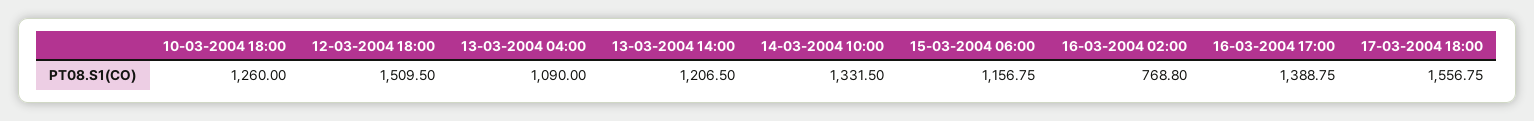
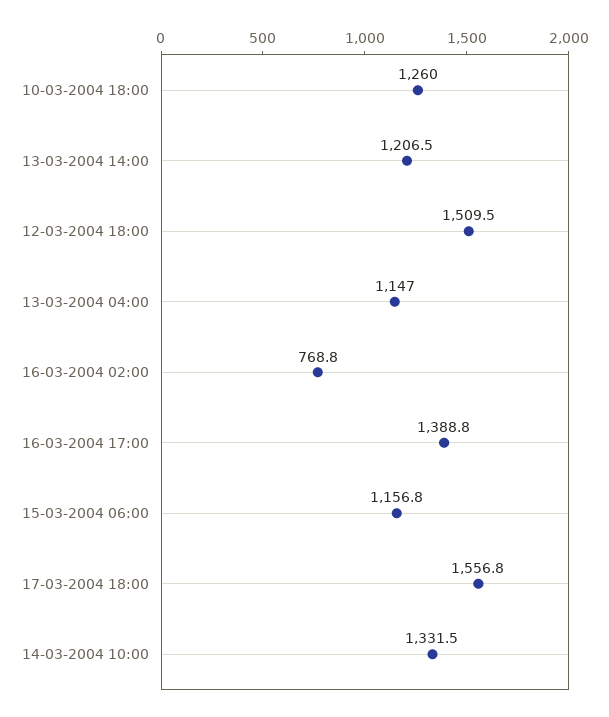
13-03-2004 04:00: 1090 -> 1147

